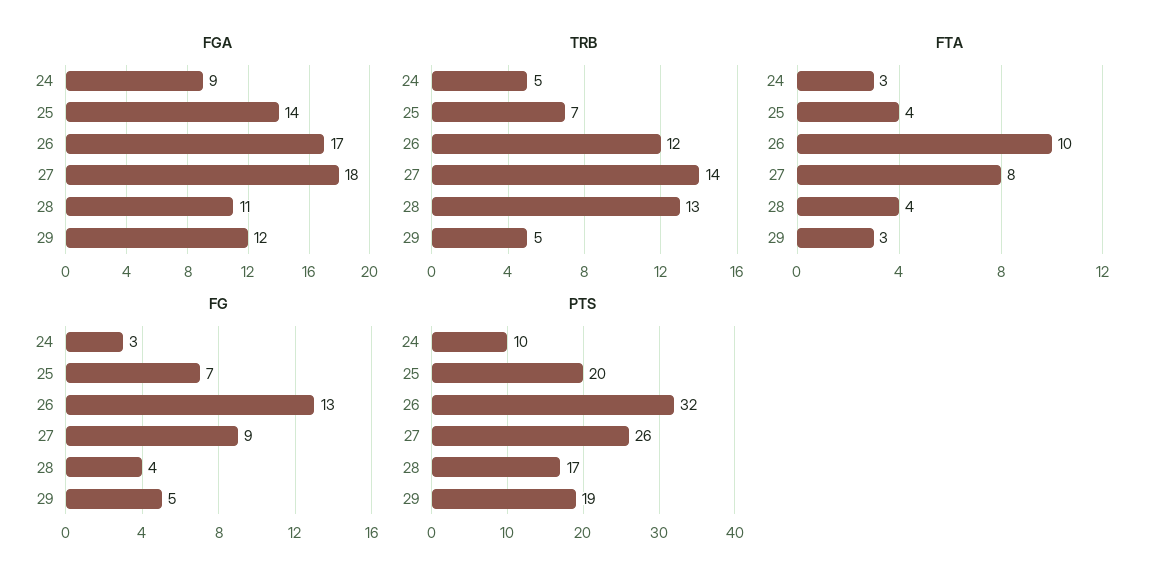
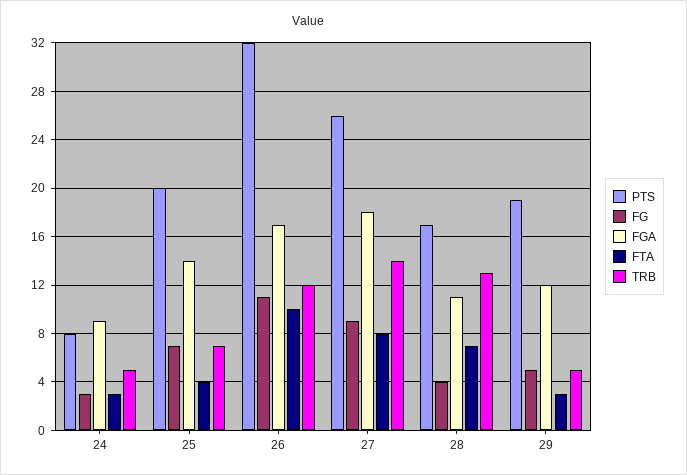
FTA, 28: 4 -> 7
FG, 26: 13 -> 11
PTS, 24: 10 -> 8

